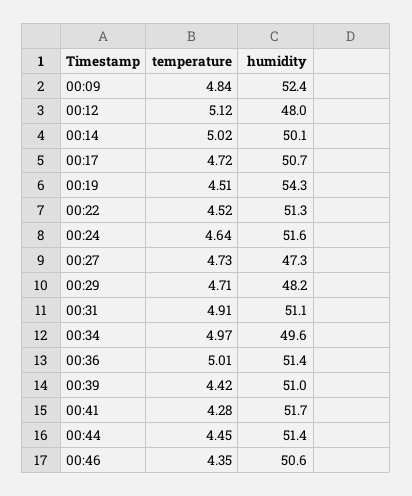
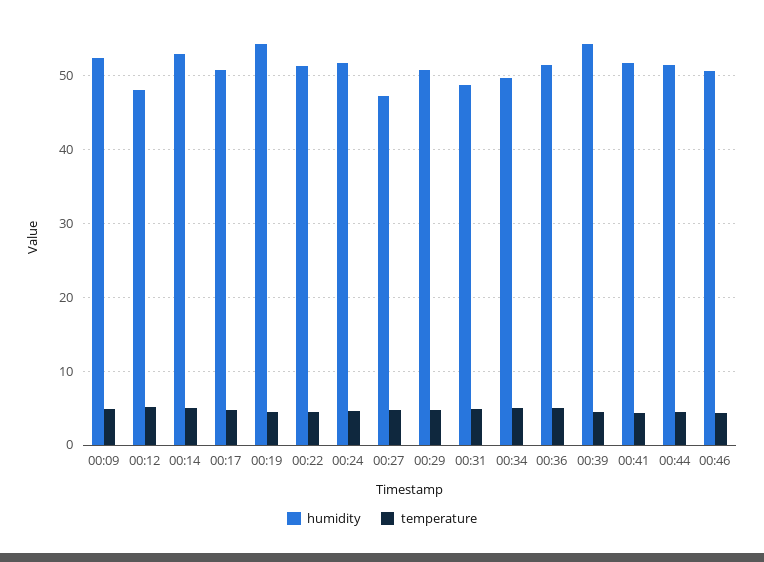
humidity, 00:14: 50.1 -> 53
humidity, 00:29: 48.2 -> 51
humidity, 00:31: 51.1 -> 49
humidity, 00:39: 51 -> 54

